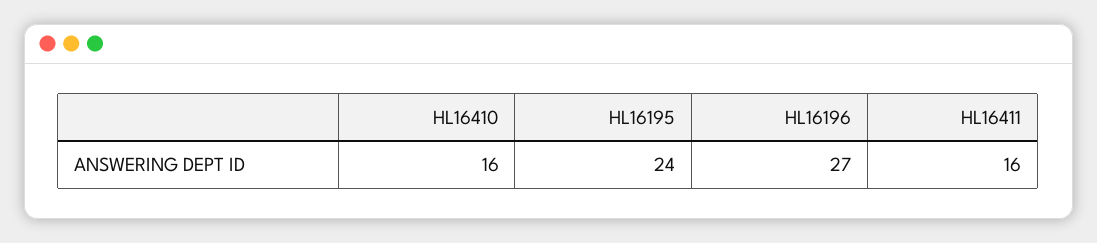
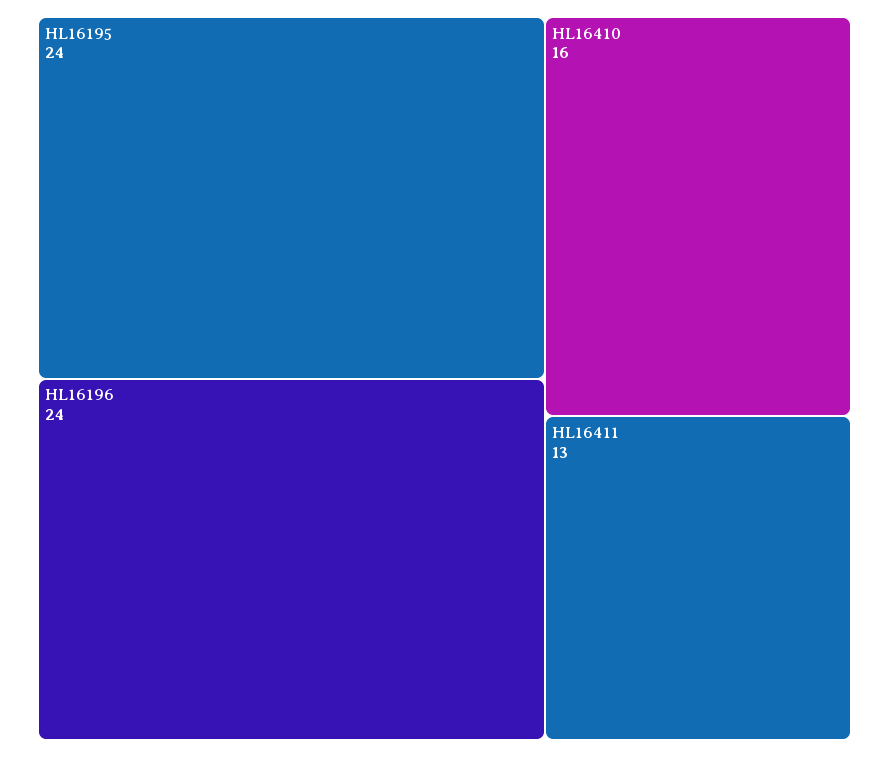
HL16196: 27 -> 24
HL16411: 16 -> 13

